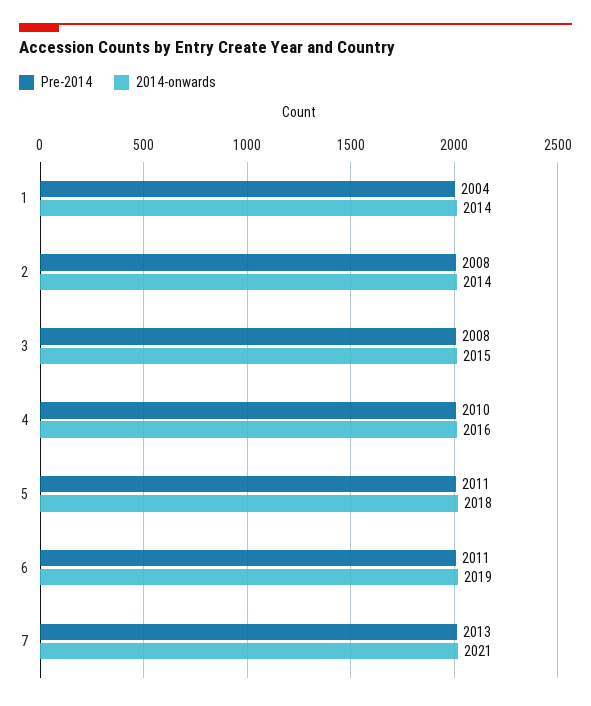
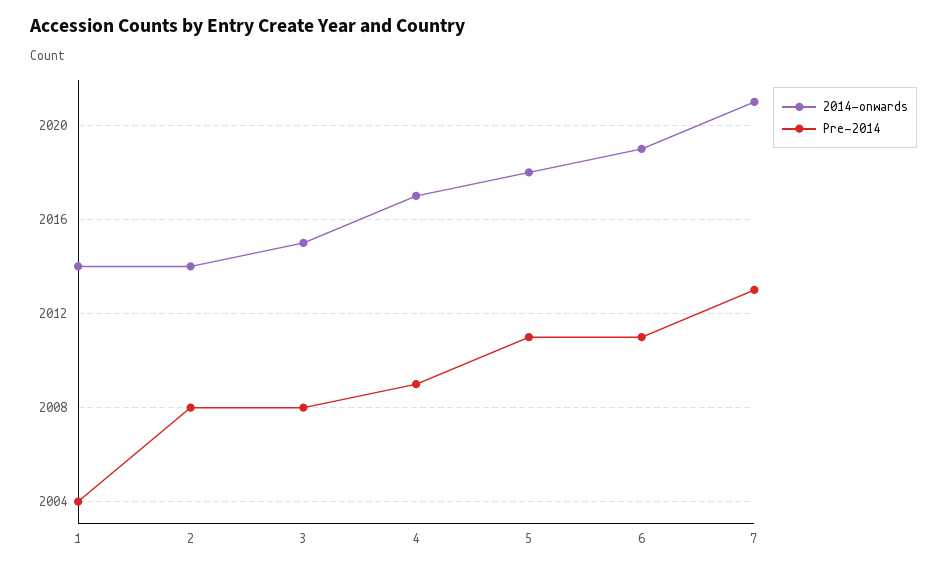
Pre-2014, 4: 2010 -> 2009
2014-onwards, 4: 2016 -> 2017

